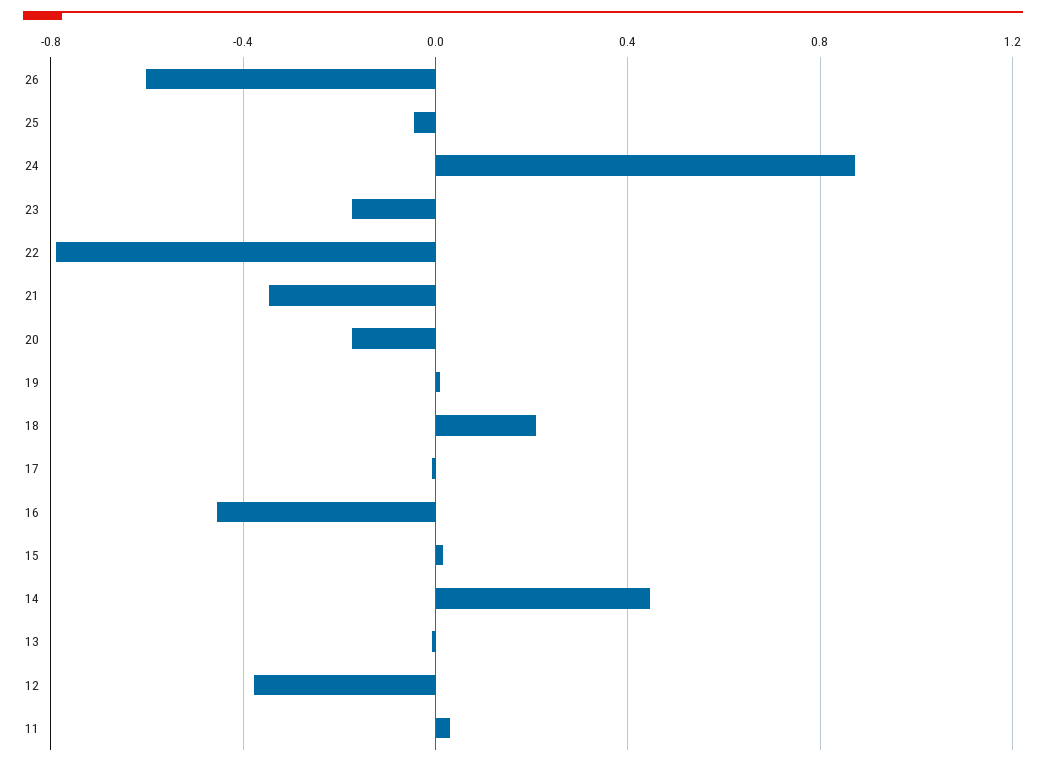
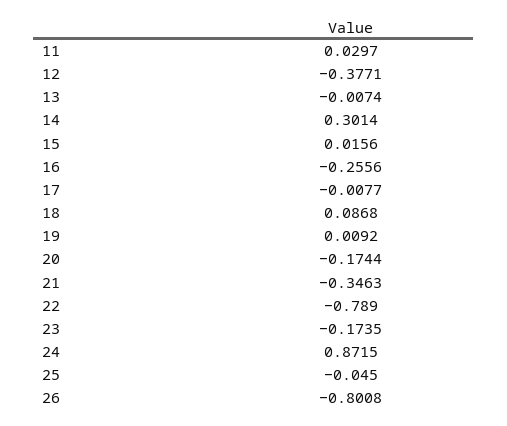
26: -0.6 -> -0.8008
18: 0.2 -> 0.0868
16: -0.45 -> -0.2556
14: 0.45 -> 0.3014

